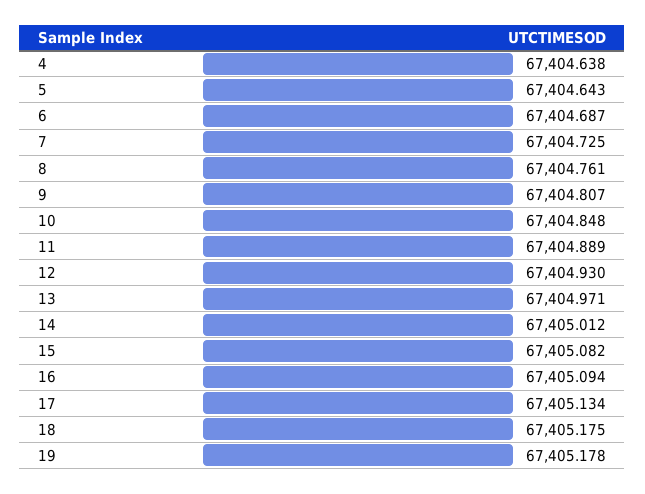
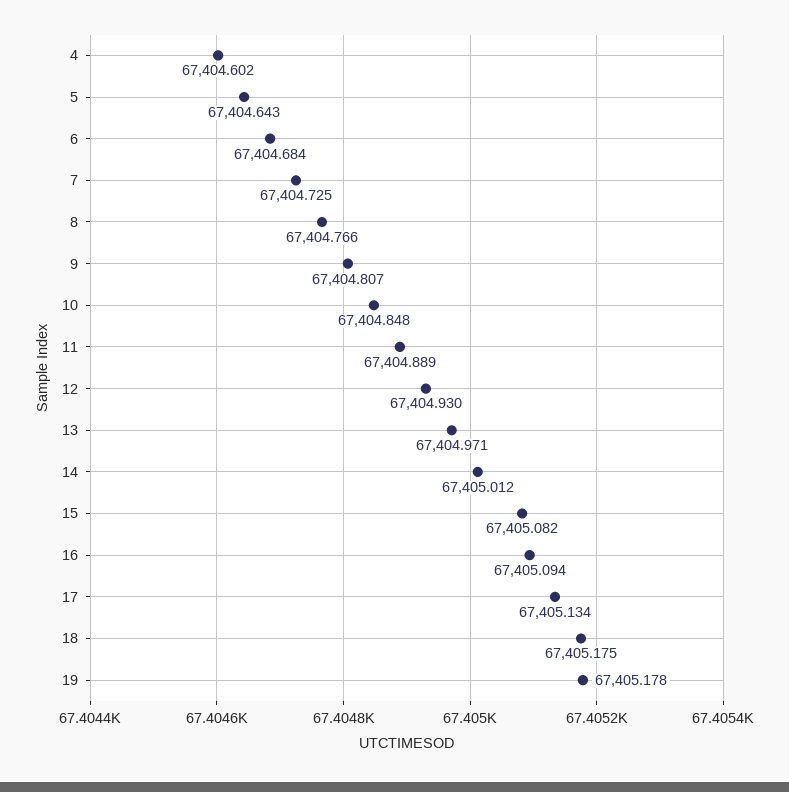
4: 67404.638 -> 67404.602
6: 67404.687 -> 67404.684
8: 67404.761 -> 67404.766

